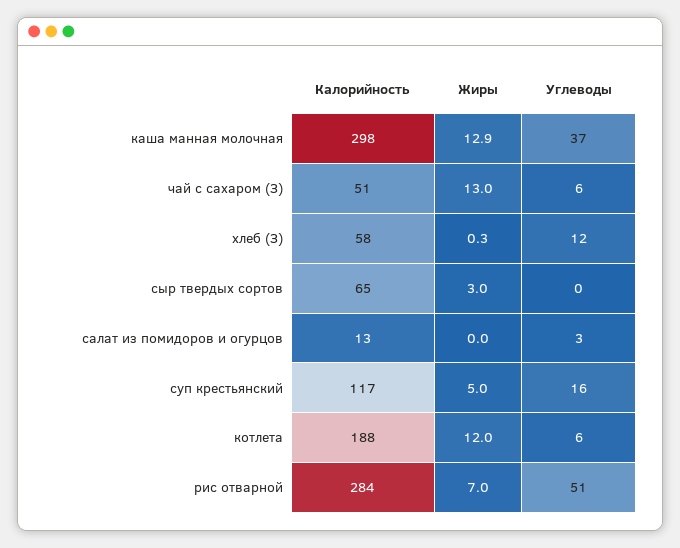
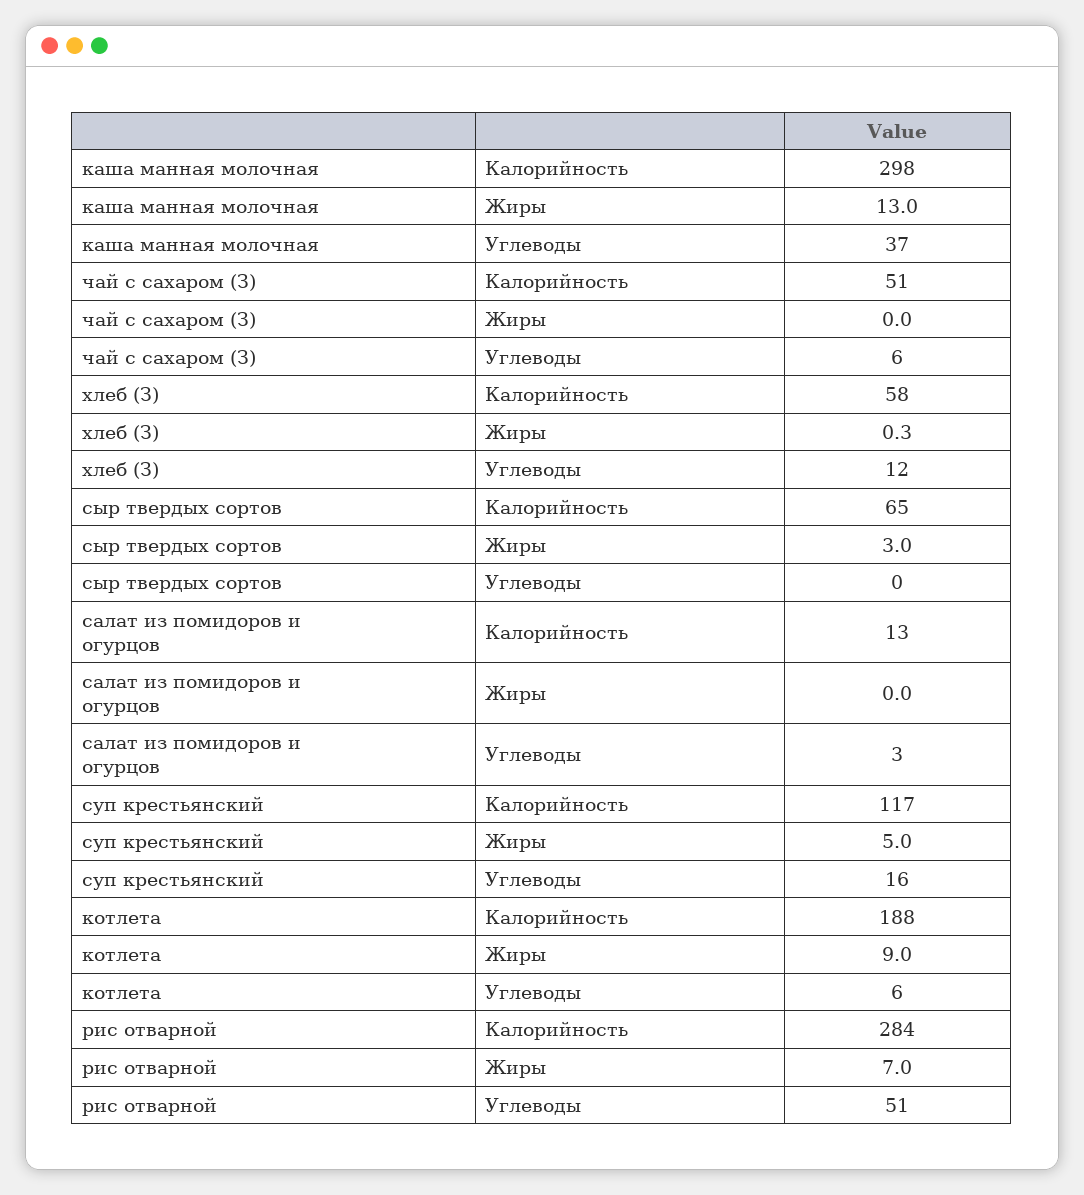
Жиры, каша манная молочная: 12.9 -> 13
Жиры, чай с сахаром (З): 13 -> 0
Жиры, котлета: 12 -> 9

